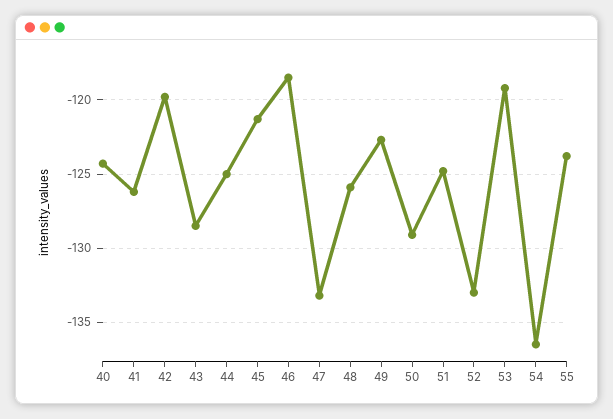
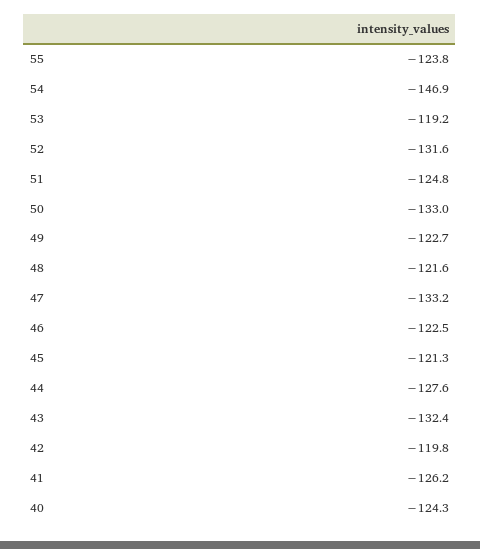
43: -128.5 -> -132.4
44: -125 -> -127.6
46: -118.5 -> -122.5
48: -126 -> -121.6
50: -129 -> -133
52: -133 -> -131.6
54: -136.5 -> -146.9

